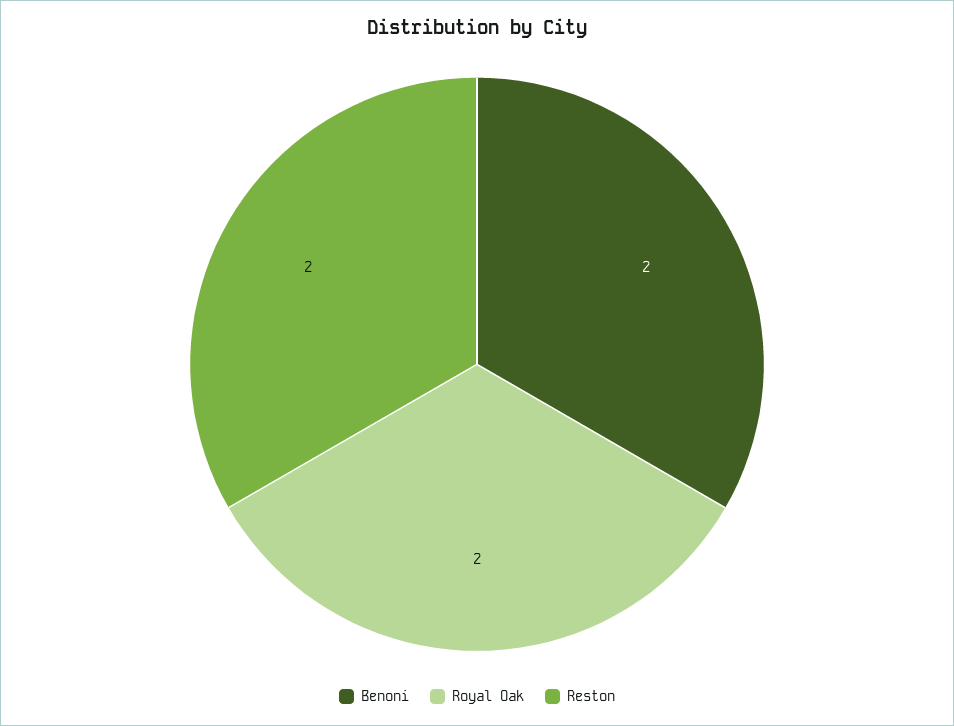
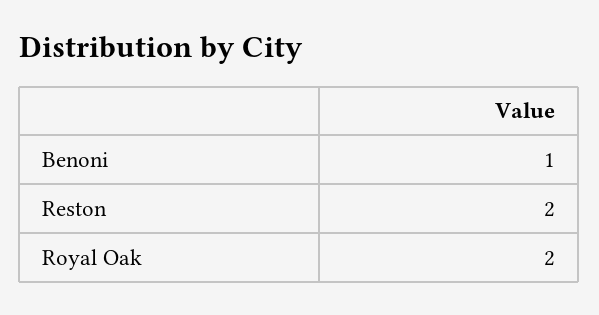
Benoni: 2 -> 1

